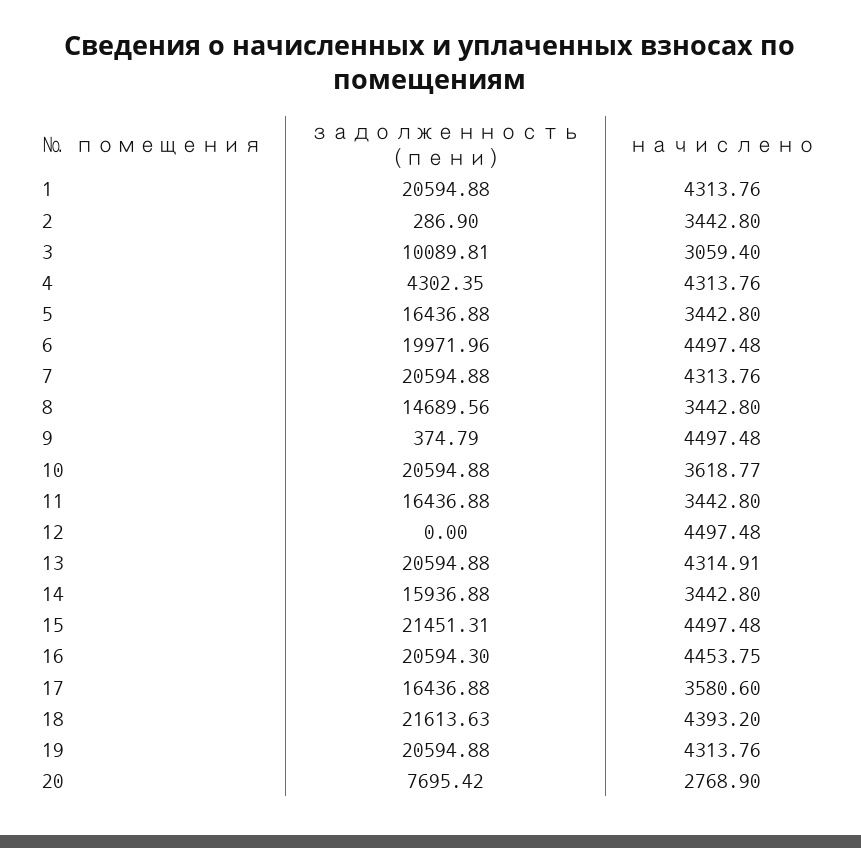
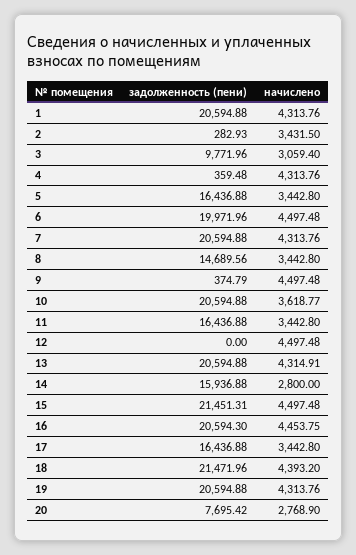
задолженность (пени), 2: 286.9 -> 282.93
начислено, 2: 3442.8 -> 3431.5
задолженность (пени), 3: 10089.81 -> 9771.96
задолженность (пени), 4: 4302.35 -> 359.48
начислено, 14: 3442.8 -> 2800
начислено, 17: 3580.6 -> 3442.8
задолженность (пени), 18: 21613.63 -> 21471.96

